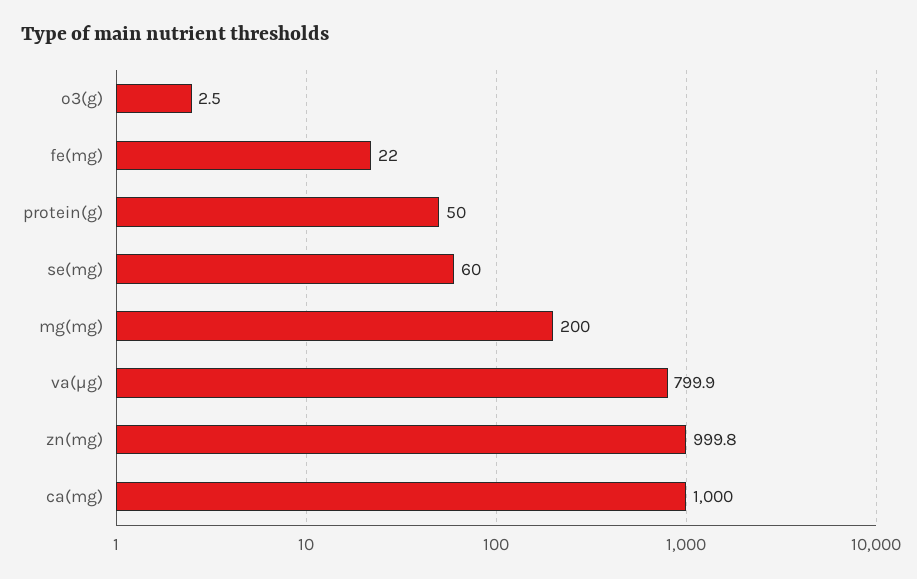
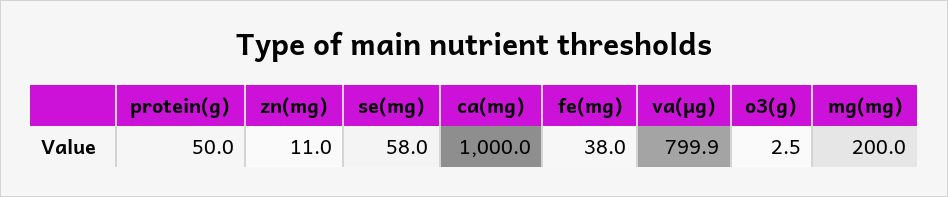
fe(mg): 22 -> 38
se(mg): 60 -> 58
zn(mg): 999.8 -> 11

